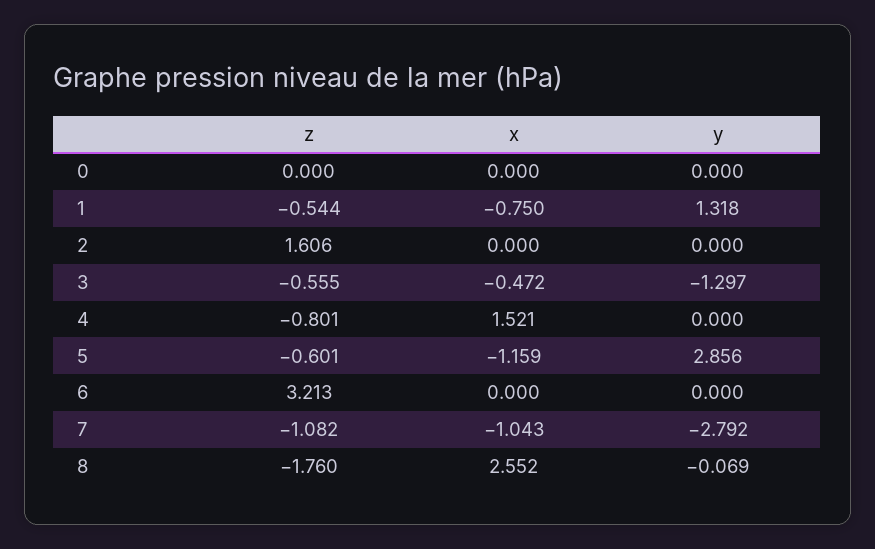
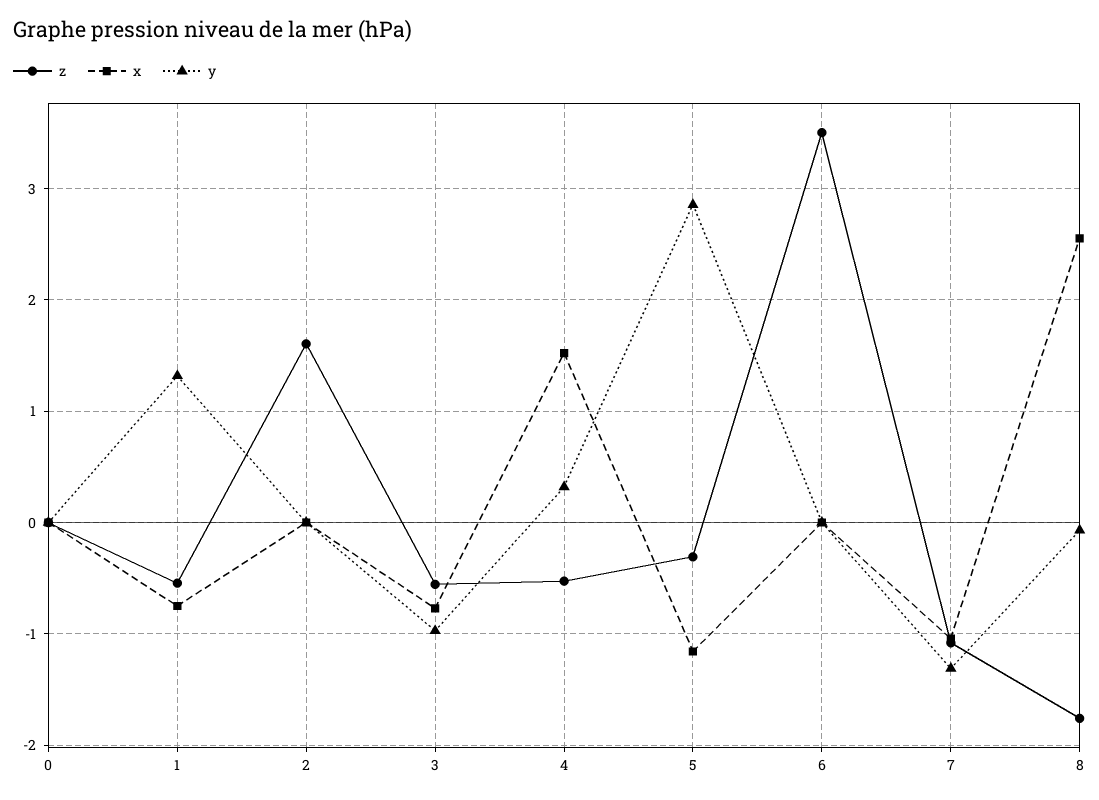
x, 3: -0.472 -> -0.8
y, 3: -1.297 -> -1
z, 4: -0.801 -> -0.5
y, 4: 0 -> 0.3
z, 5: -0.601 -> -0.3
z, 6: 3.213 -> 3.5
y, 7: -2.792 -> -1.3

